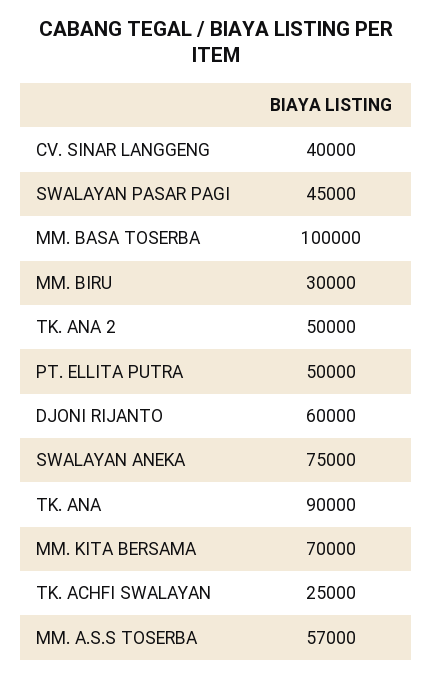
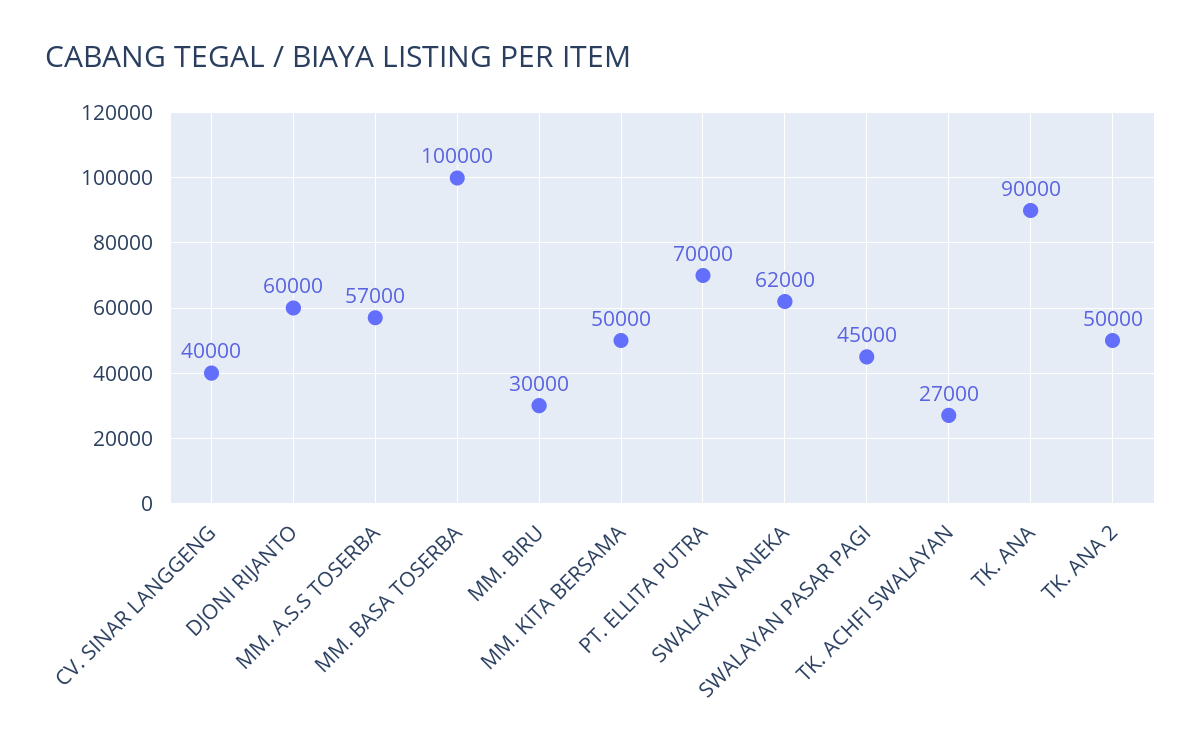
PT. ELLITA PUTRA: 50000 -> 70000
SWALAYAN ANEKA: 75000 -> 62000
MM. KITA BERSAMA: 70000 -> 50000
TK. ACHFI SWALAYAN: 25000 -> 27000

